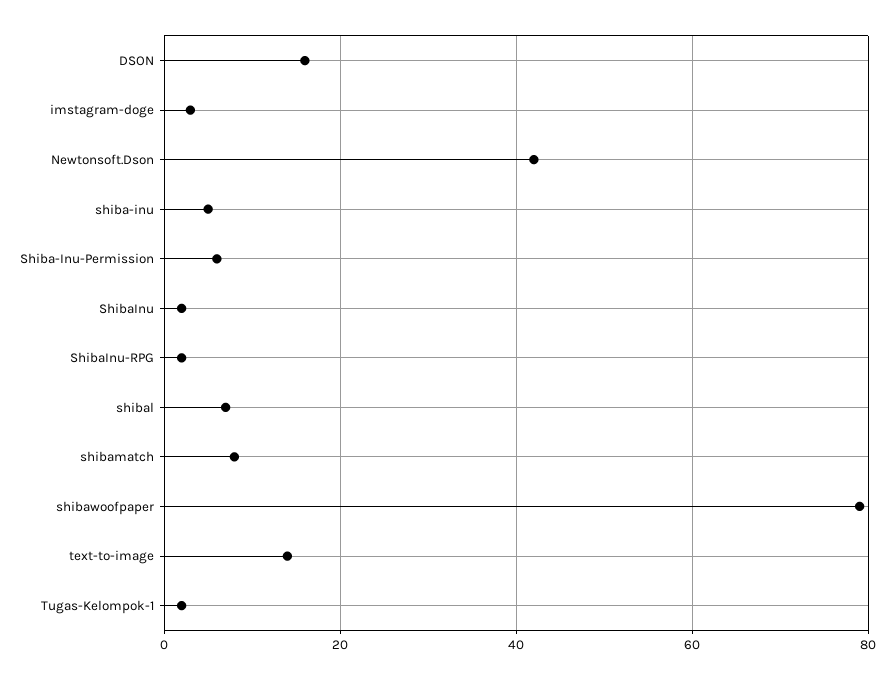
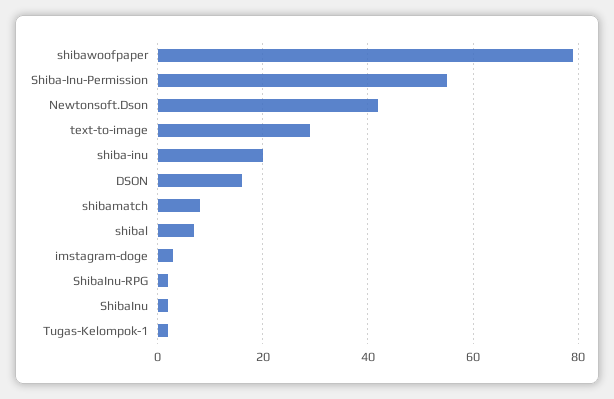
shiba-inu: 5 -> 20
Shiba-Inu-Permission: 5 -> 55
text-to-image: 15 -> 30

